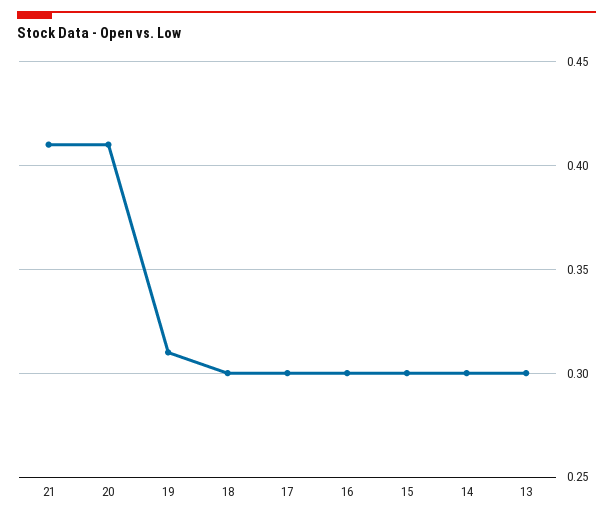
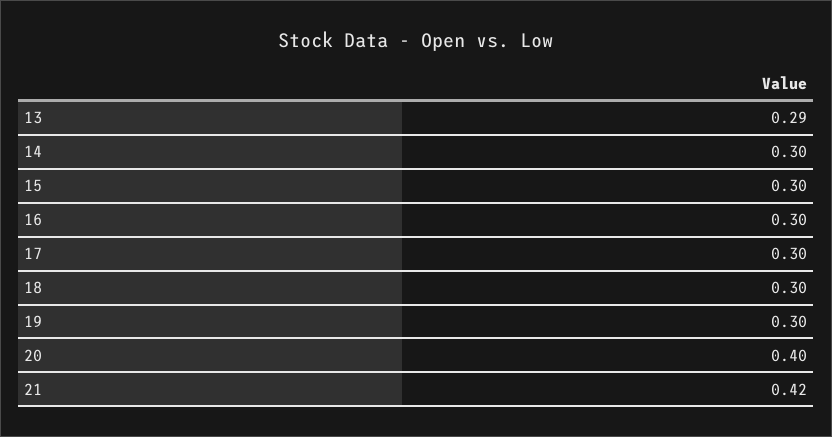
21: 0.41 -> 0.42
20: 0.41 -> 0.4
19: 0.31 -> 0.3
13: 0.3 -> 0.29

